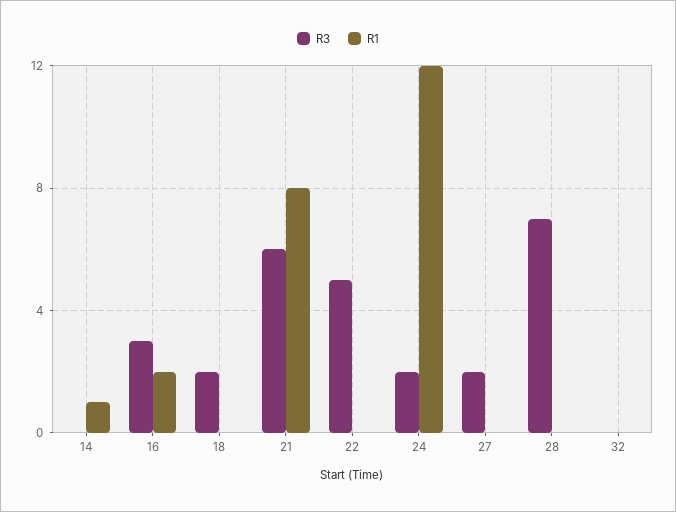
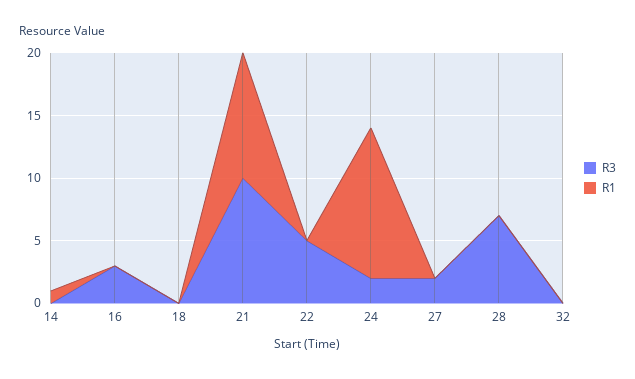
R1, 16: 2 -> 0
R3, 18: 2 -> 0
R3, 21: 6 -> 10
R1, 21: 8 -> 10

